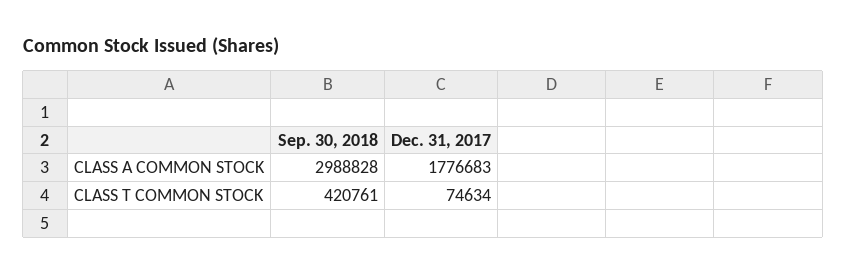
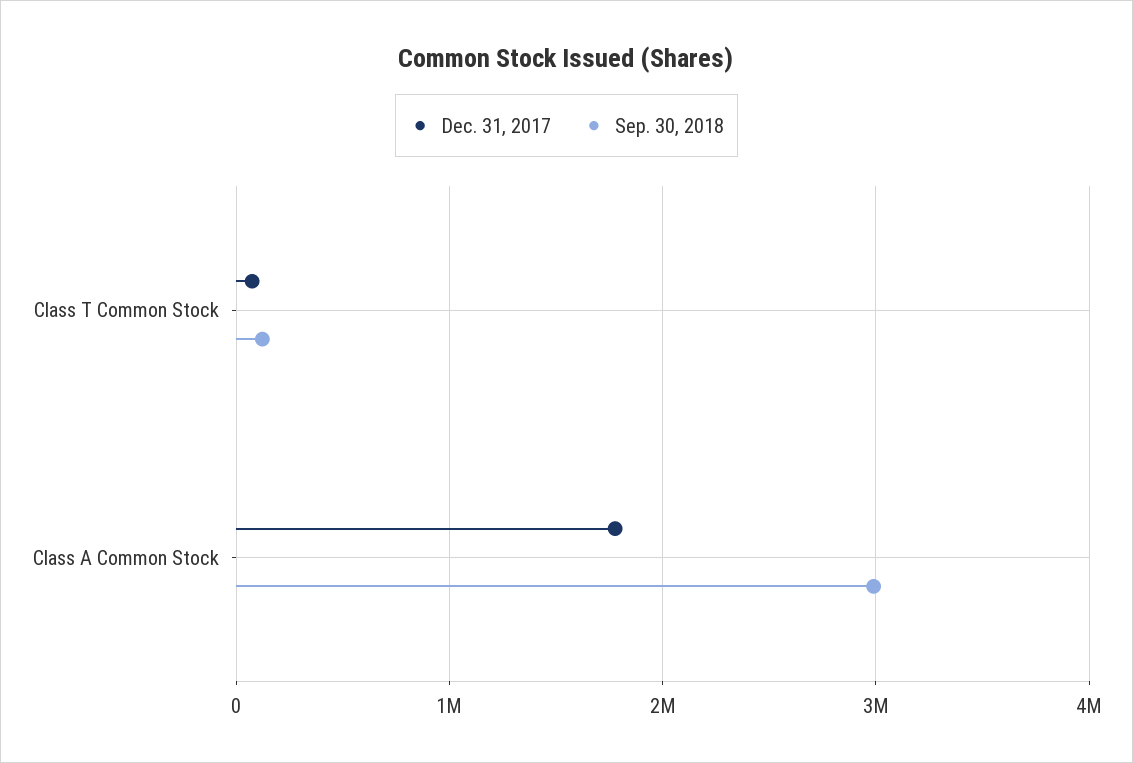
Sep. 30, 2018, CLASS T COMMON STOCK: 420761 -> 100000

